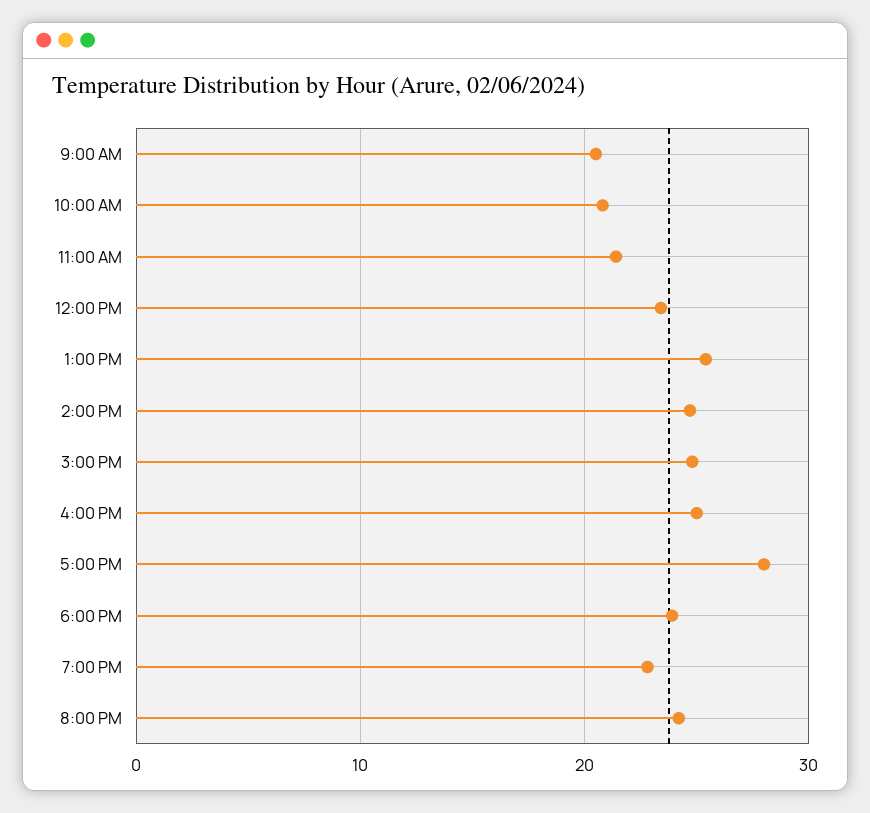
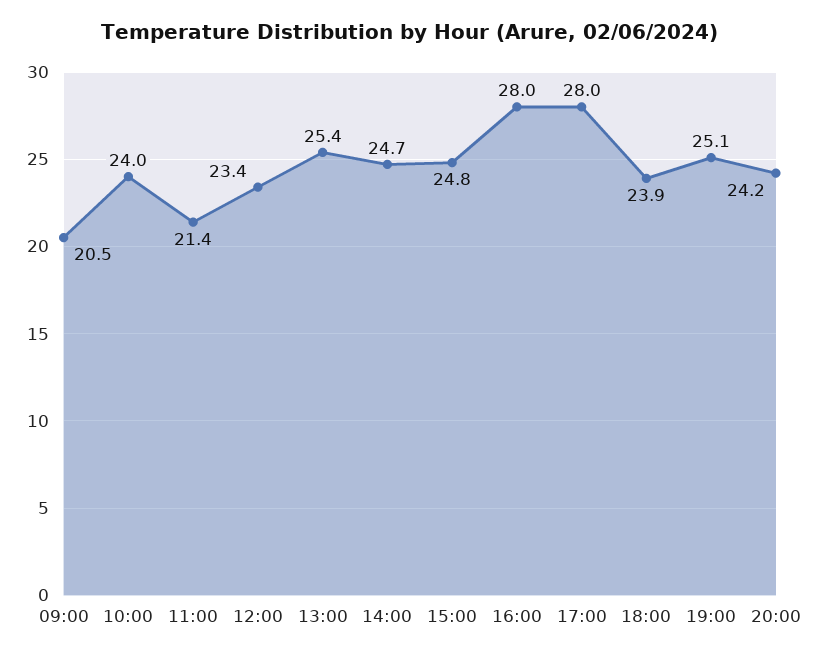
10:00 AM: 21 -> 24
4:00 PM: 25 -> 28
7:00 PM: 23 -> 25.1

